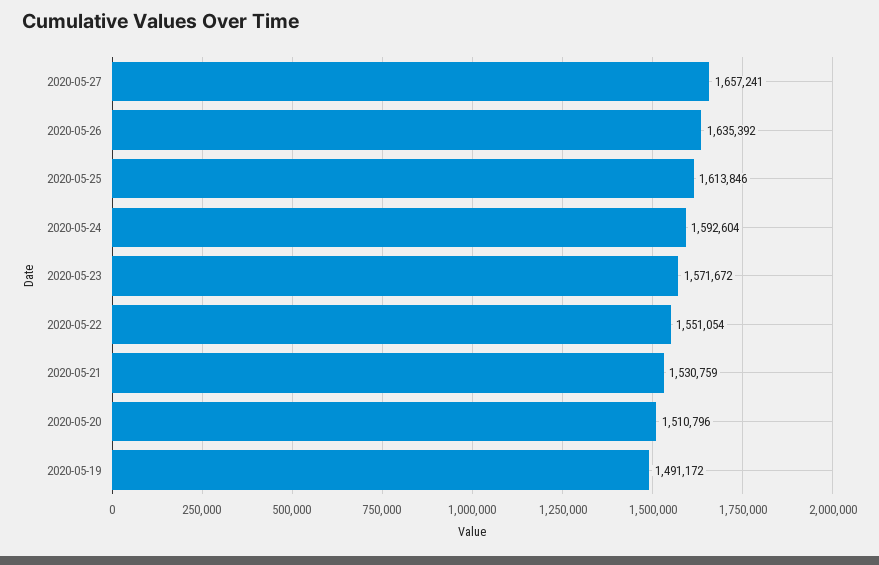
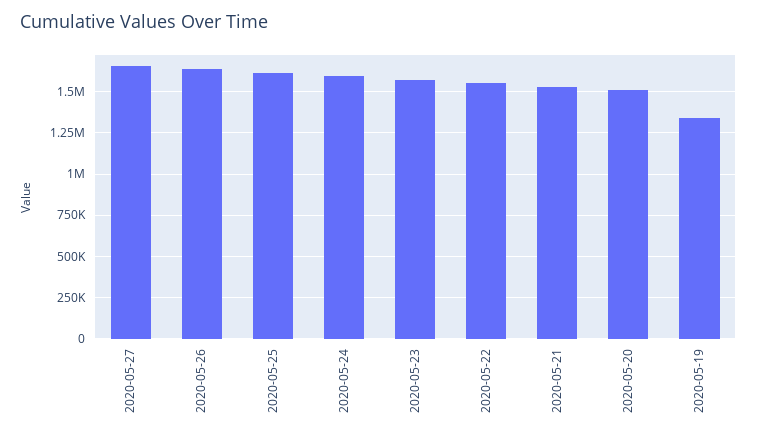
2020-05-19: 1491172 -> 1350000

